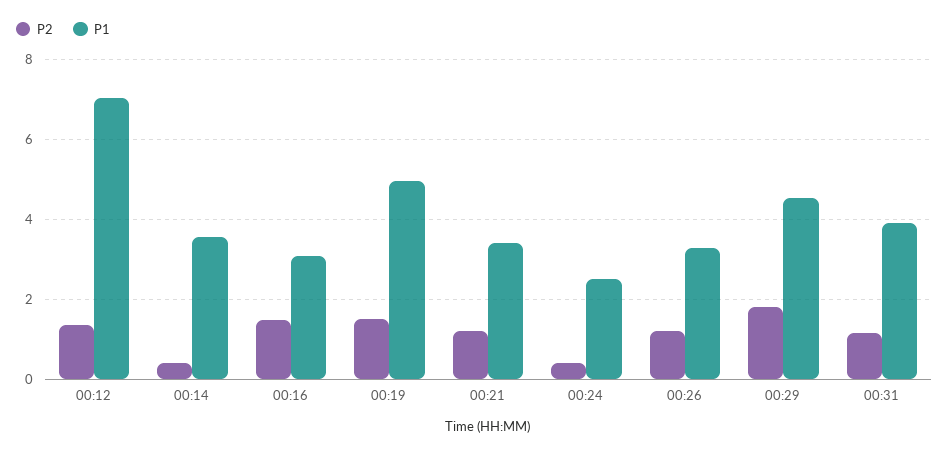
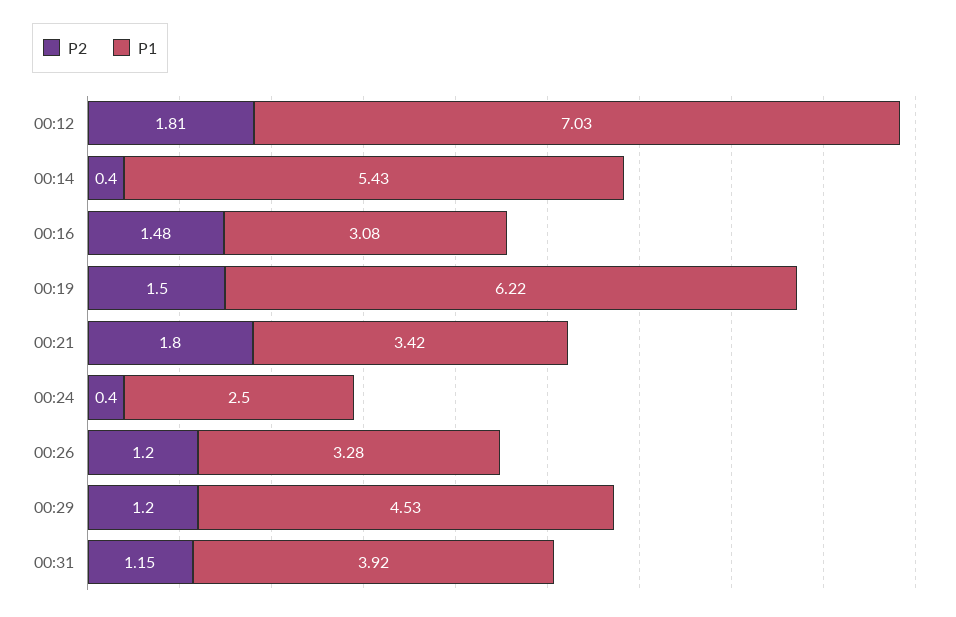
P2, 00:12: 1.4 -> 1.81
P1, 00:14: 3.6 -> 5.43
P1, 00:19: 5 -> 6.22
P2, 00:21: 1.2 -> 1.8
P2, 00:29: 1.8 -> 1.2

